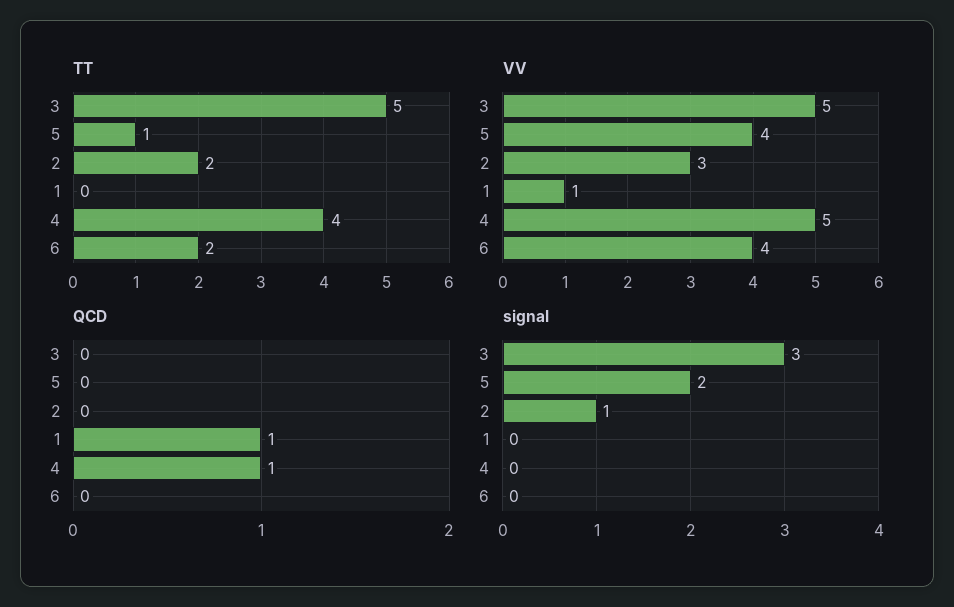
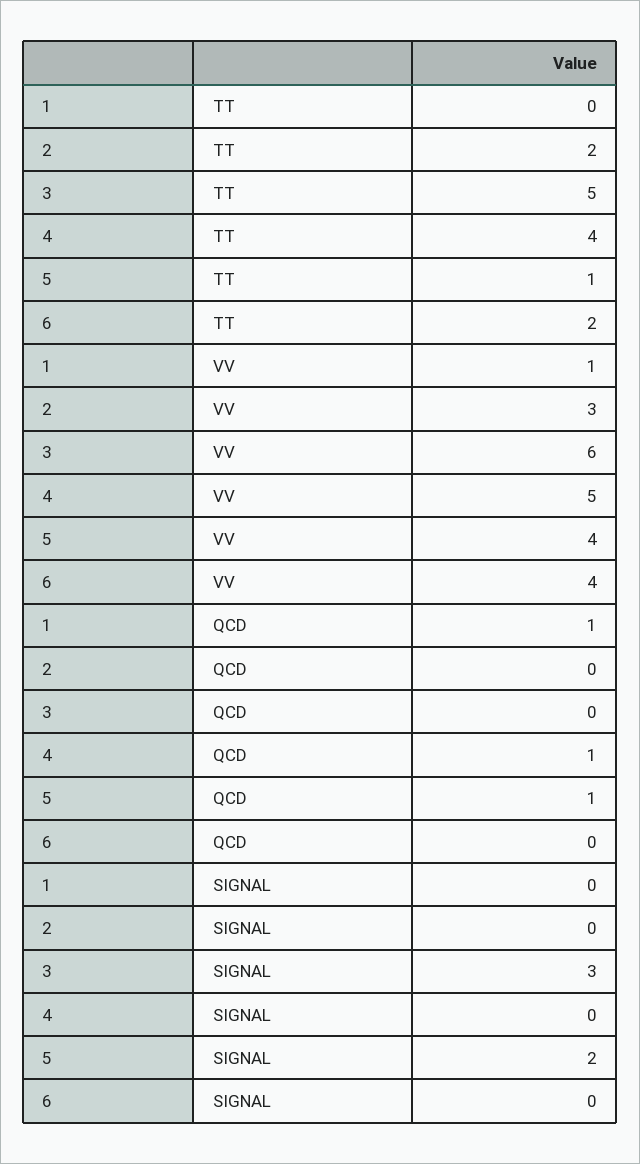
VV, 3: 5 -> 6
QCD, 5: 0 -> 1
signal, 2: 1 -> 0

